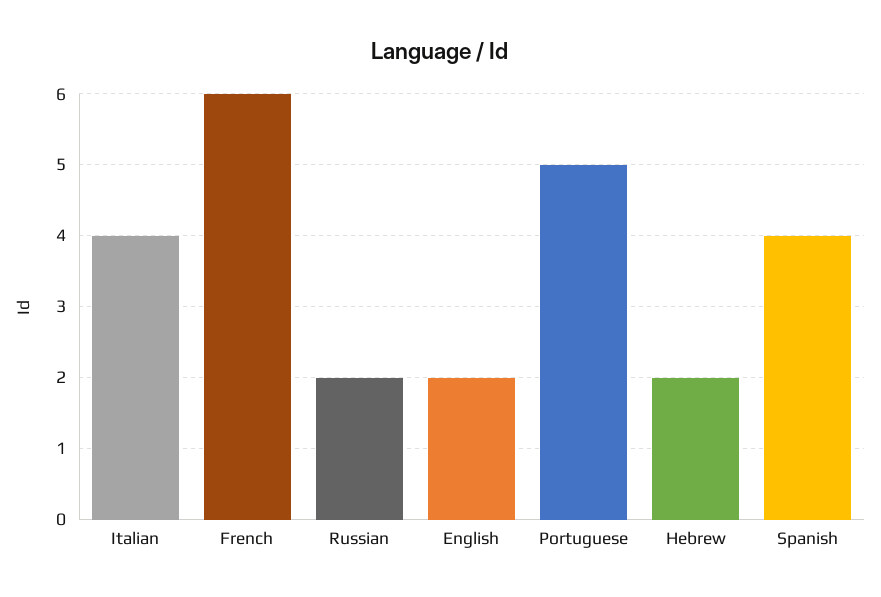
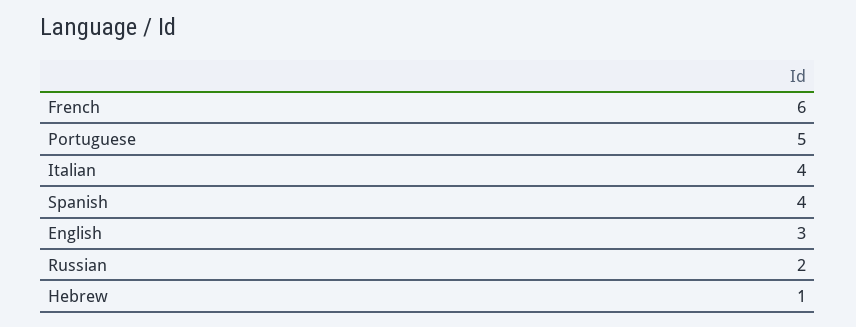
English: 2 -> 3
Hebrew: 2 -> 1

